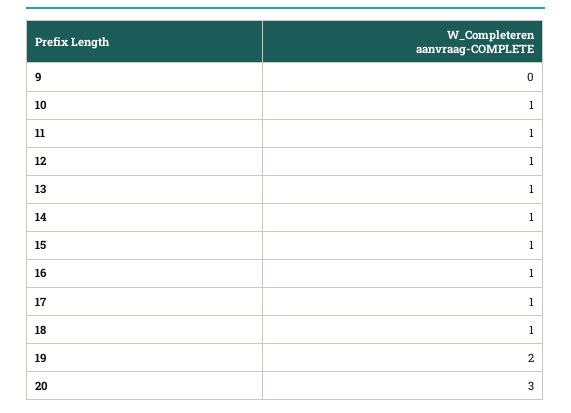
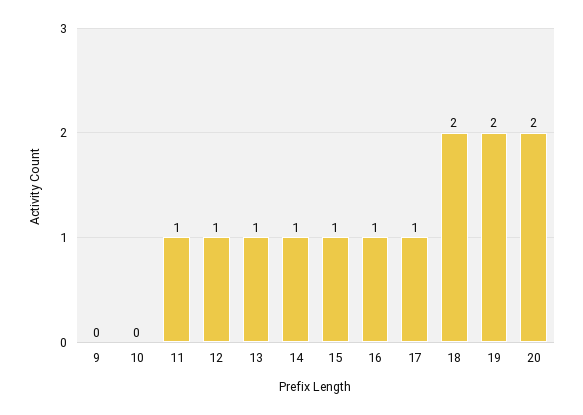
10: 1 -> 0
18: 1 -> 2
20: 3 -> 2

